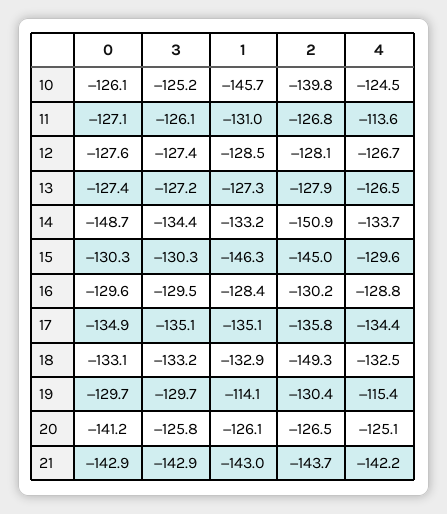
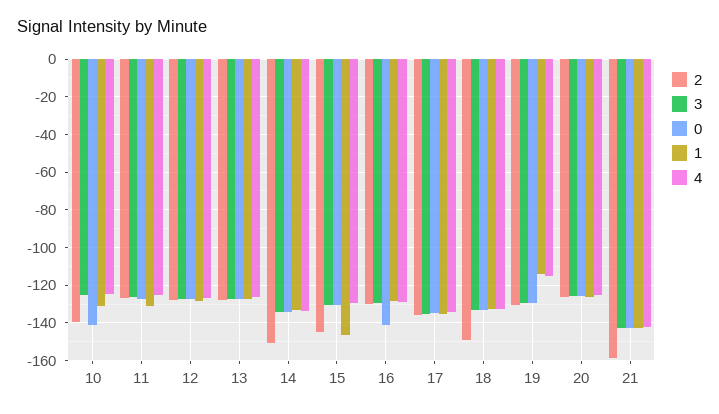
0, 10: -126.1 -> -140
1, 10: -145.7 -> -130
4, 11: -113.6 -> -125
0, 14: -148.7 -> -135
0, 16: -129.6 -> -140
0, 20: -141.2 -> -125
2, 21: -143.7 -> -160

